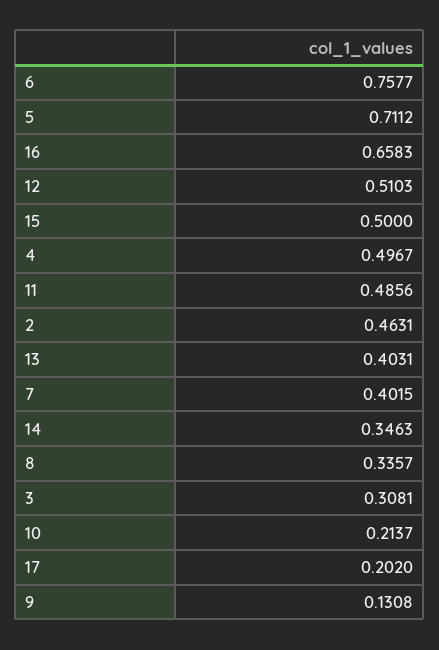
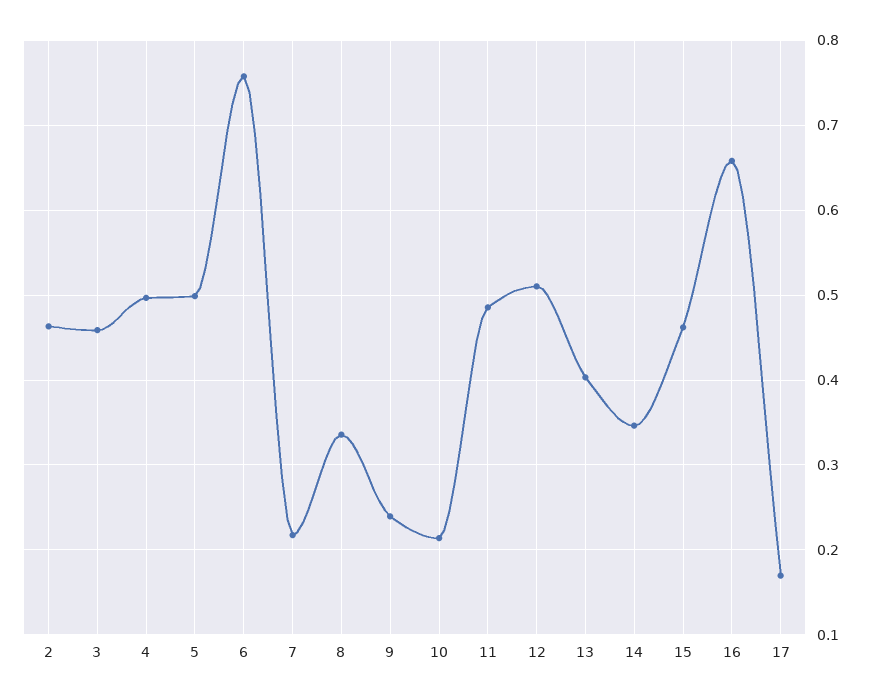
5: 0.7112 -> 0.5
15: 0.5 -> 0.46
7: 0.4015 -> 0.22
3: 0.3081 -> 0.46
17: 0.202 -> 0.17
9: 0.1308 -> 0.24

